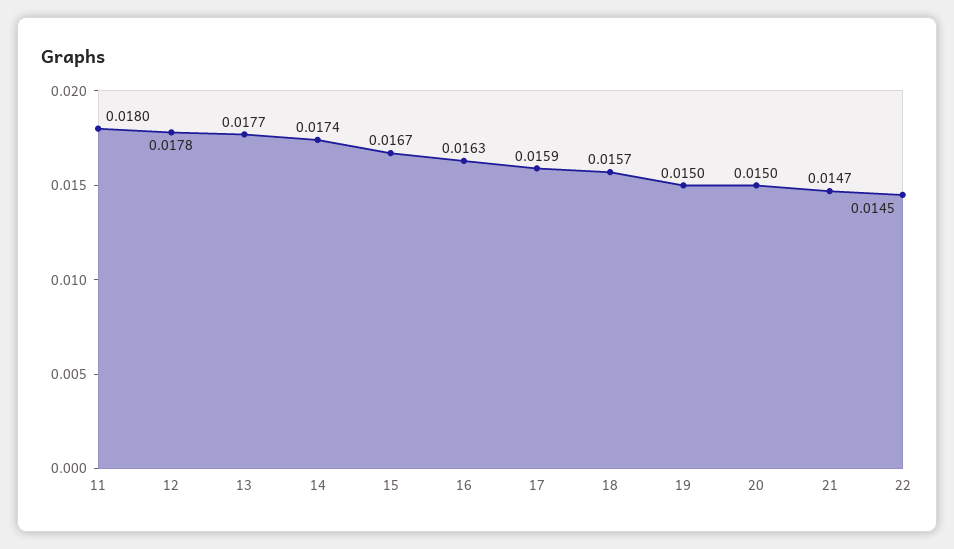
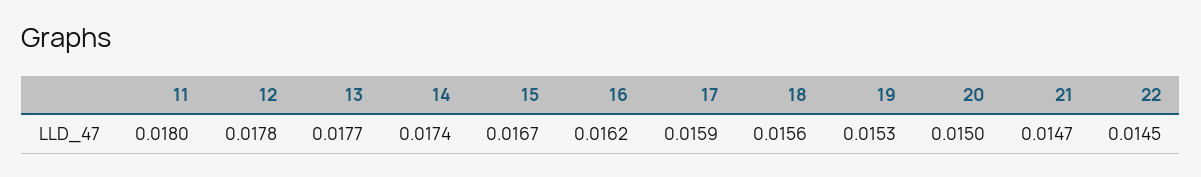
16: 0.0163 -> 0.0162
18: 0.0157 -> 0.0156
19: 0.015 -> 0.0153

